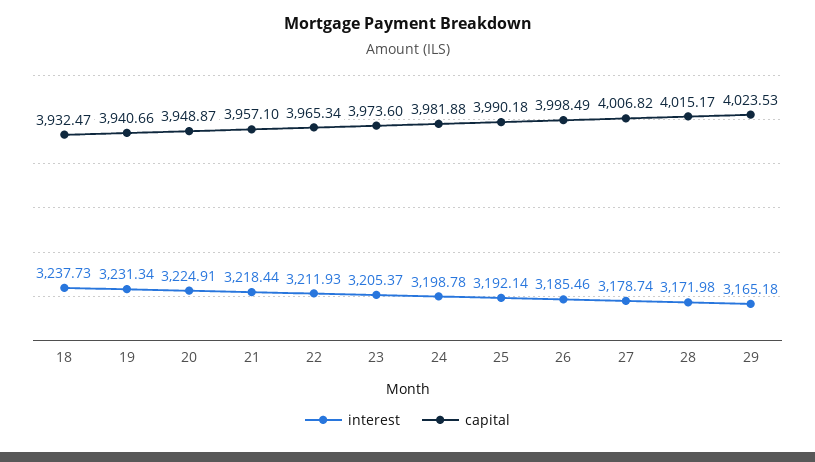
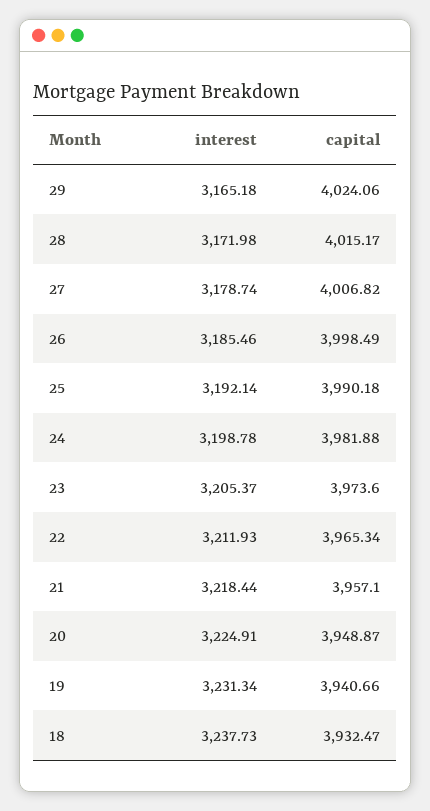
capital, 29: 4023.53 -> 4024.06

